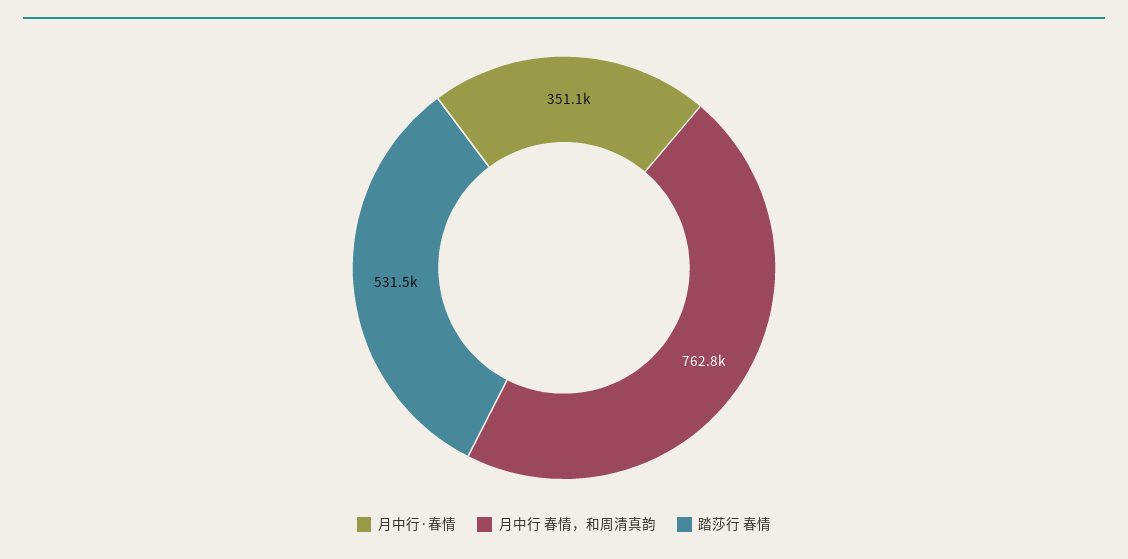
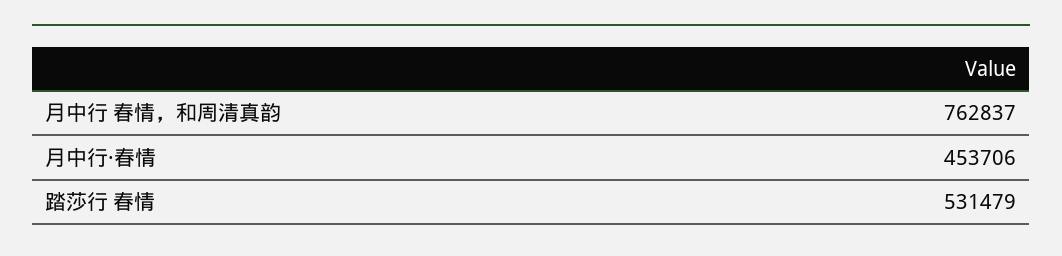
月中行·春情: 351100 -> 453706

